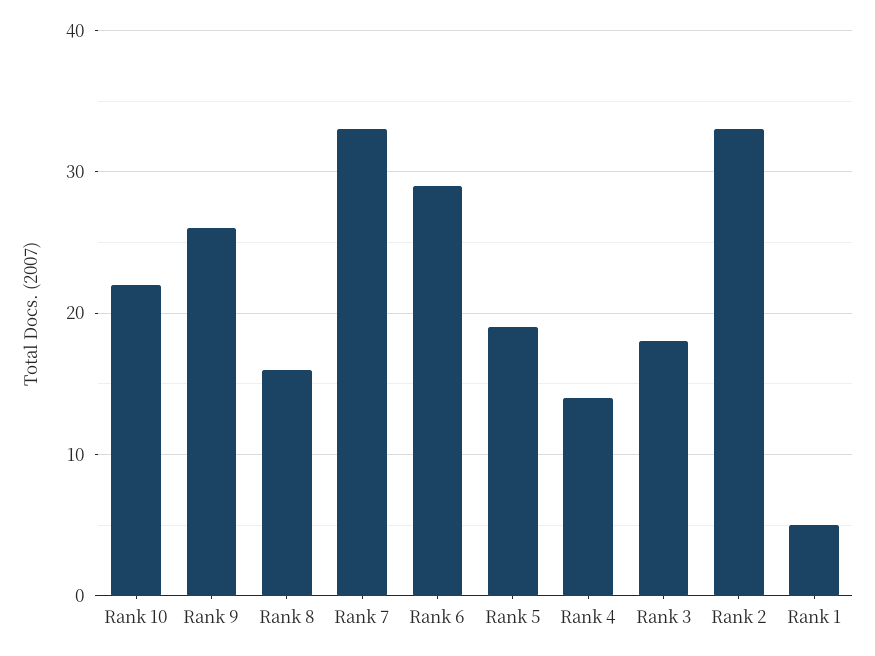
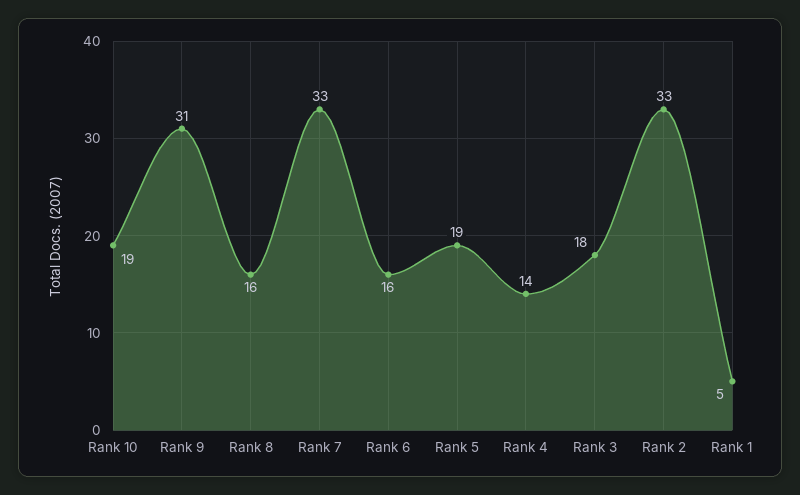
Rank 10: 22 -> 19
Rank 9: 26 -> 31
Rank 6: 29 -> 16

